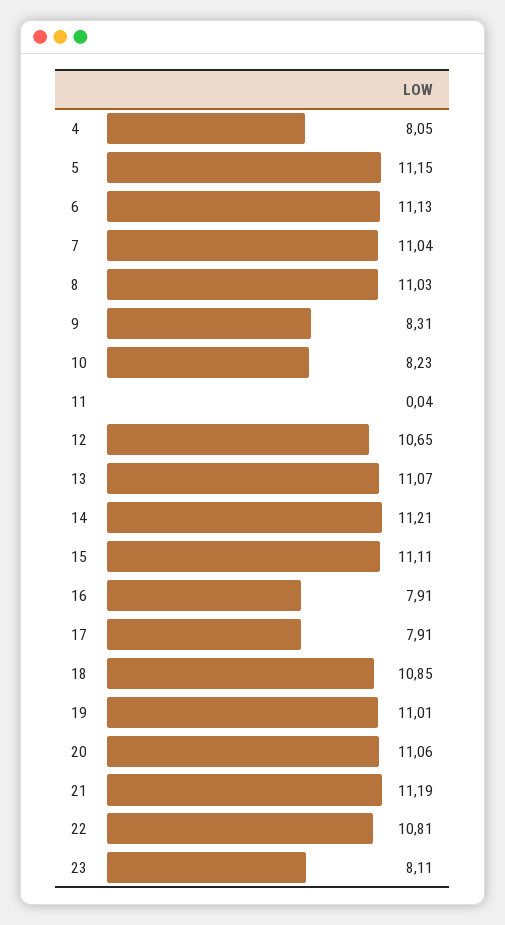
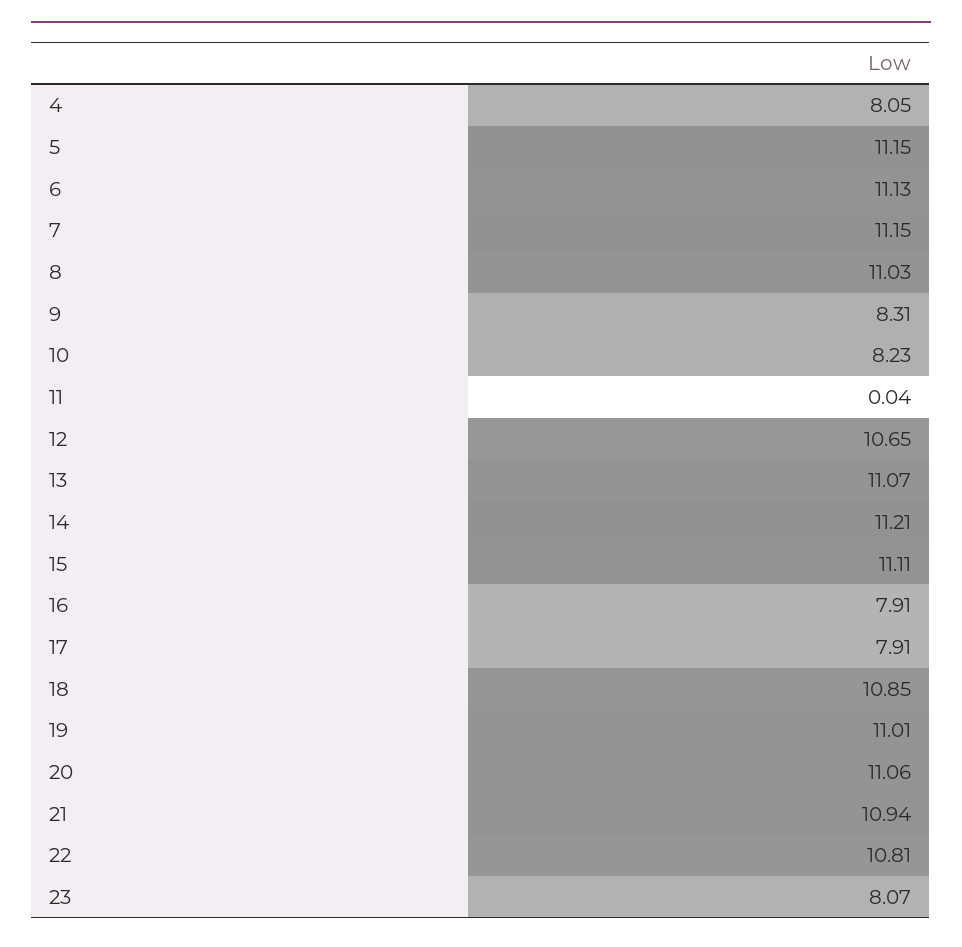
7: 11.04 -> 11.15
21: 11.19 -> 10.94
23: 8.11 -> 8.07

